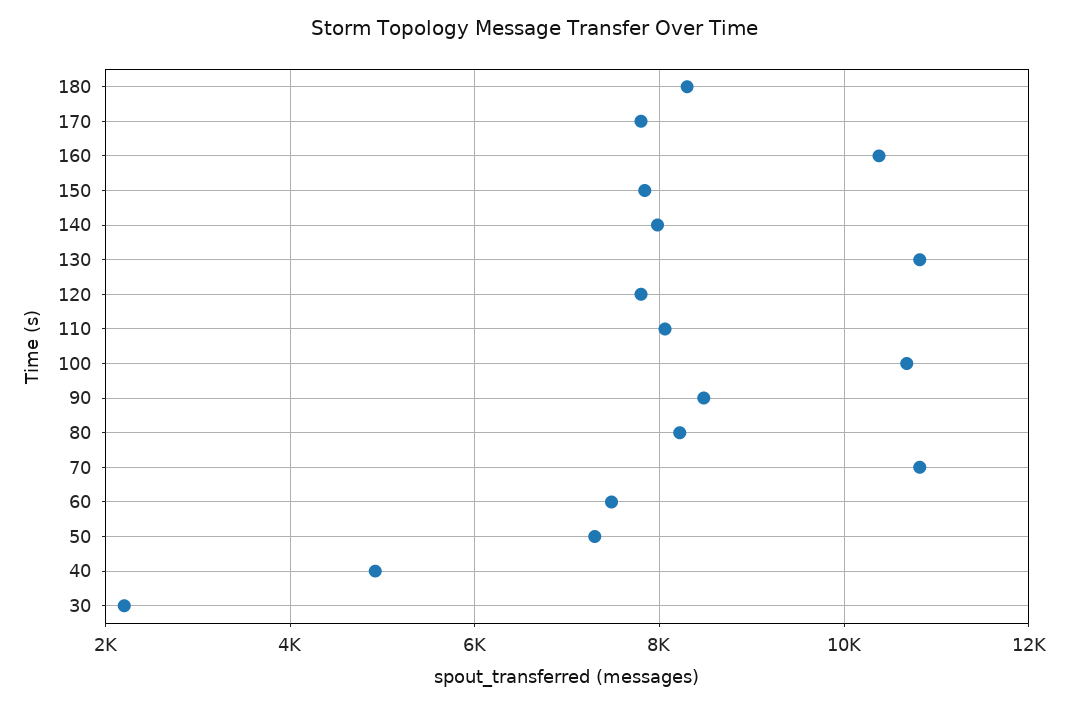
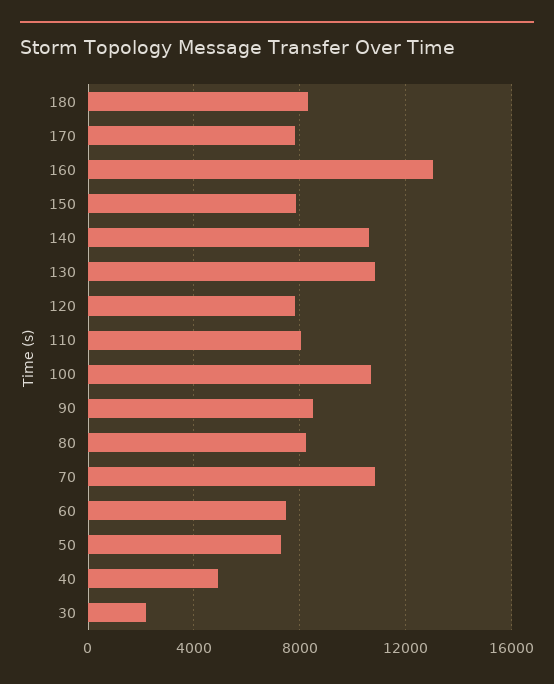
160: 10400 -> 13000
140: 8000 -> 10500

